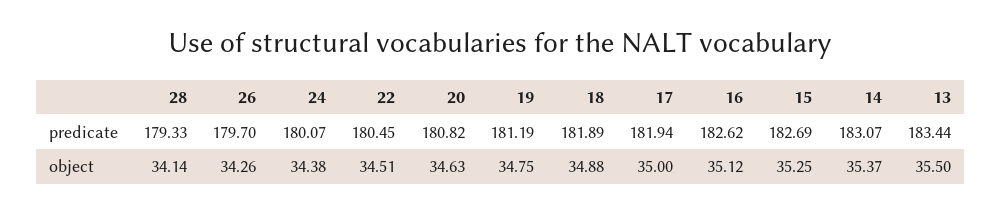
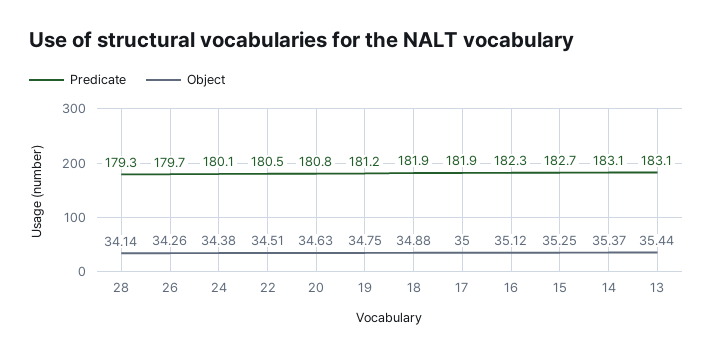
predicate, 16: 182.62 -> 182.3
predicate, 13: 183.44 -> 183.1
object, 13: 35.5 -> 35.44

